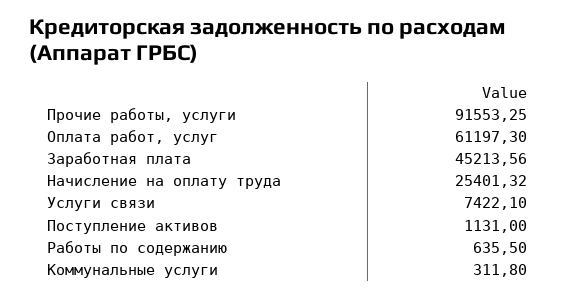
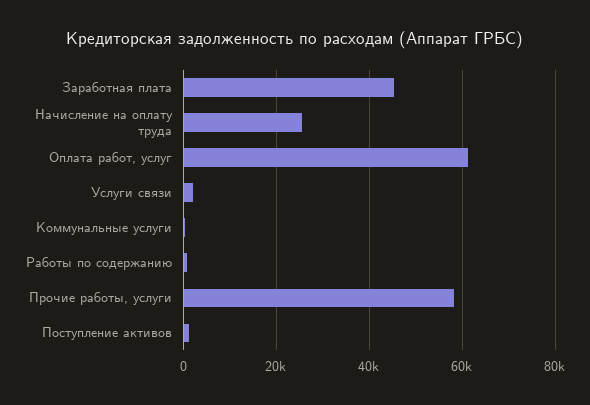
Прочие работы, услуги: 91553.25 -> 58000
Услуги связи: 7422.1 -> 2000

